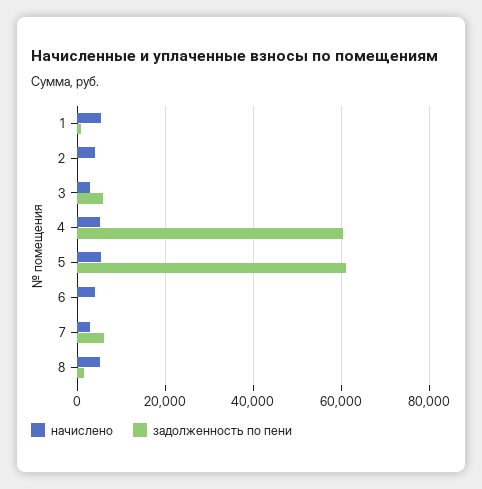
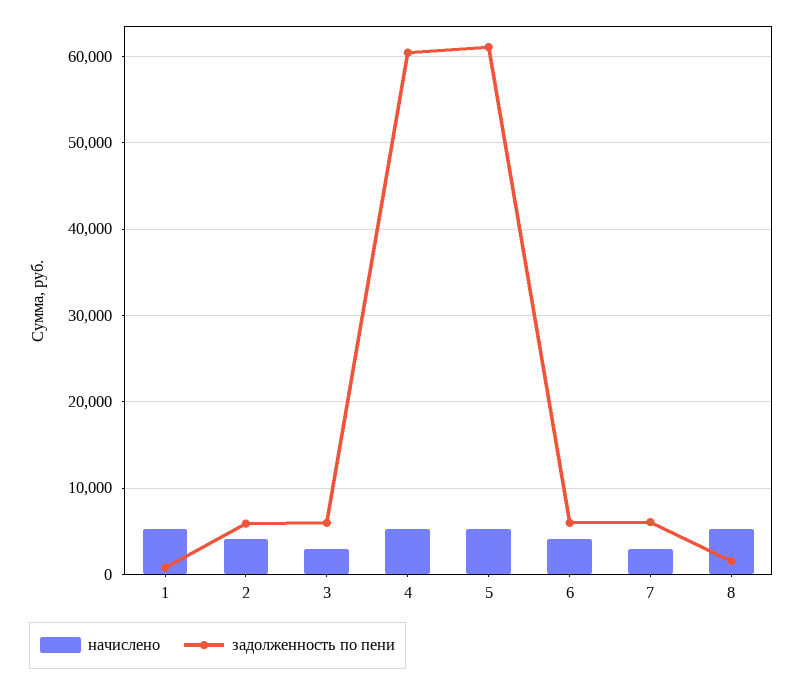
задолженность по пени, 2: 0 -> 6000
задолженность по пени, 6: 0 -> 6000

